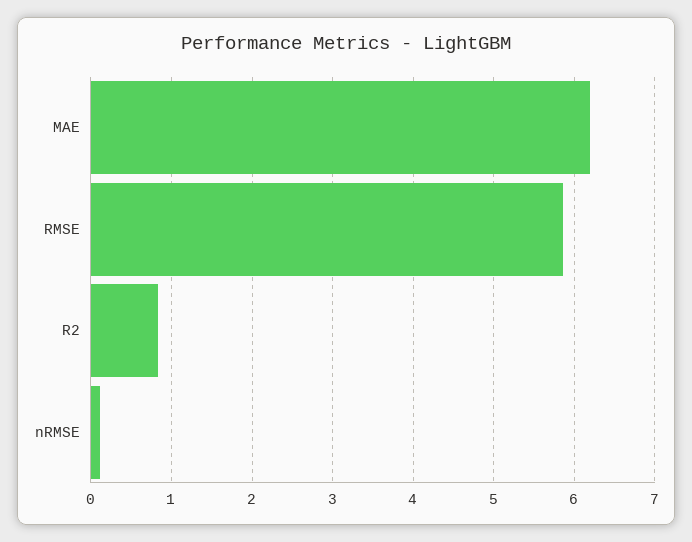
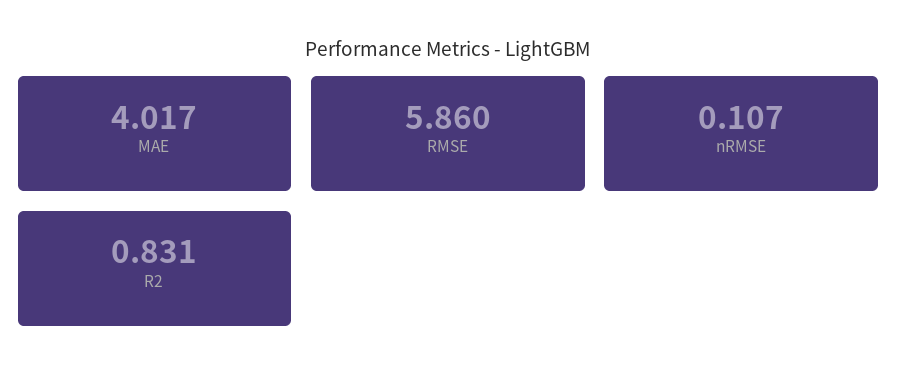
MAE: 6.2 -> 4.017

